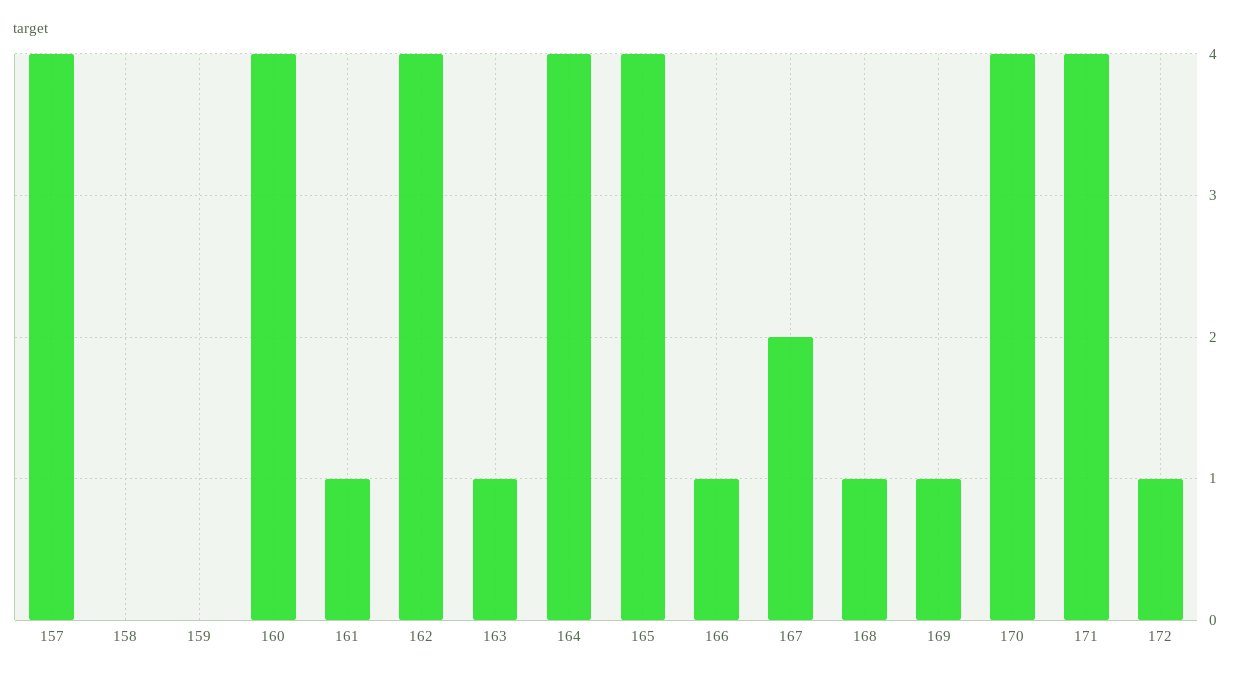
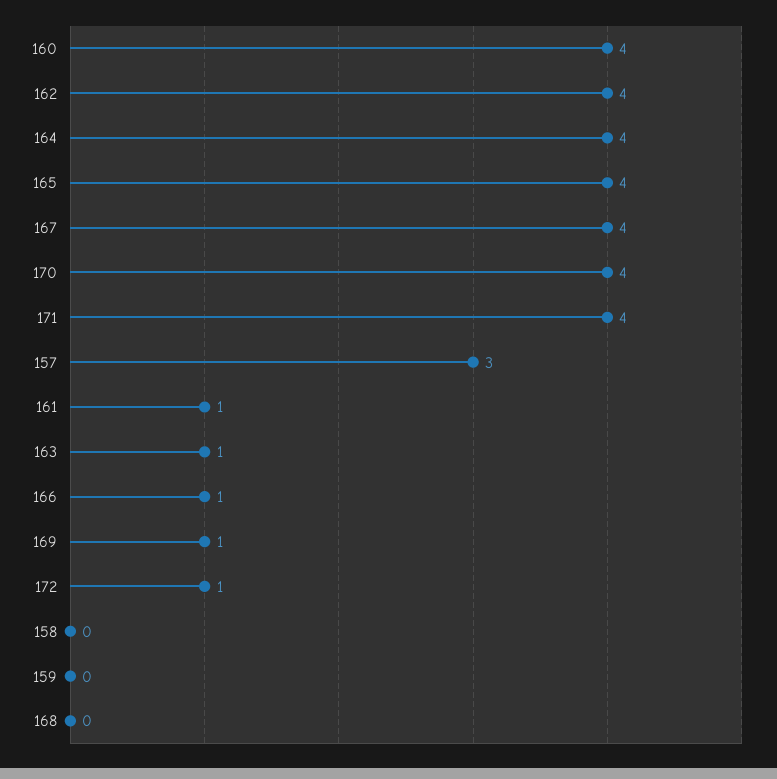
157: 4 -> 3
167: 2 -> 4
168: 1 -> 0

